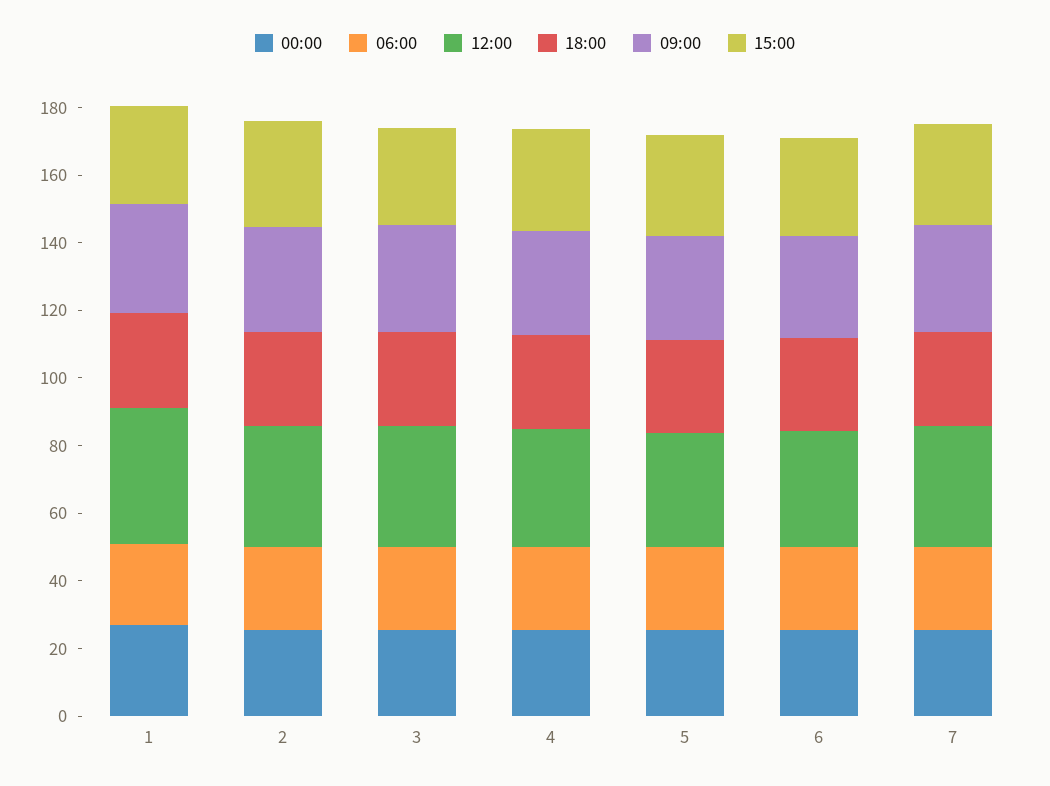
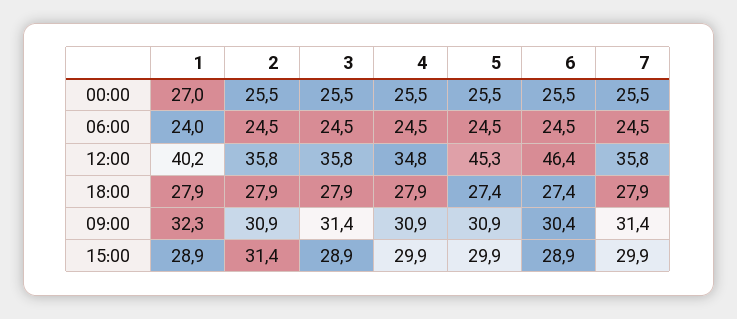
12:00, 5: 35 -> 45.3
12:00, 6: 35 -> 46.4

